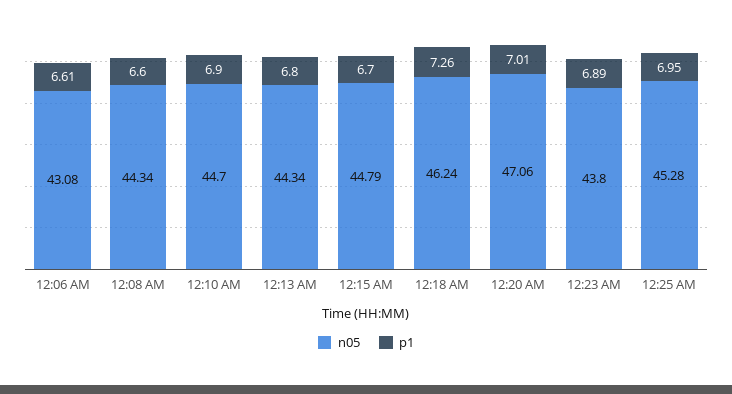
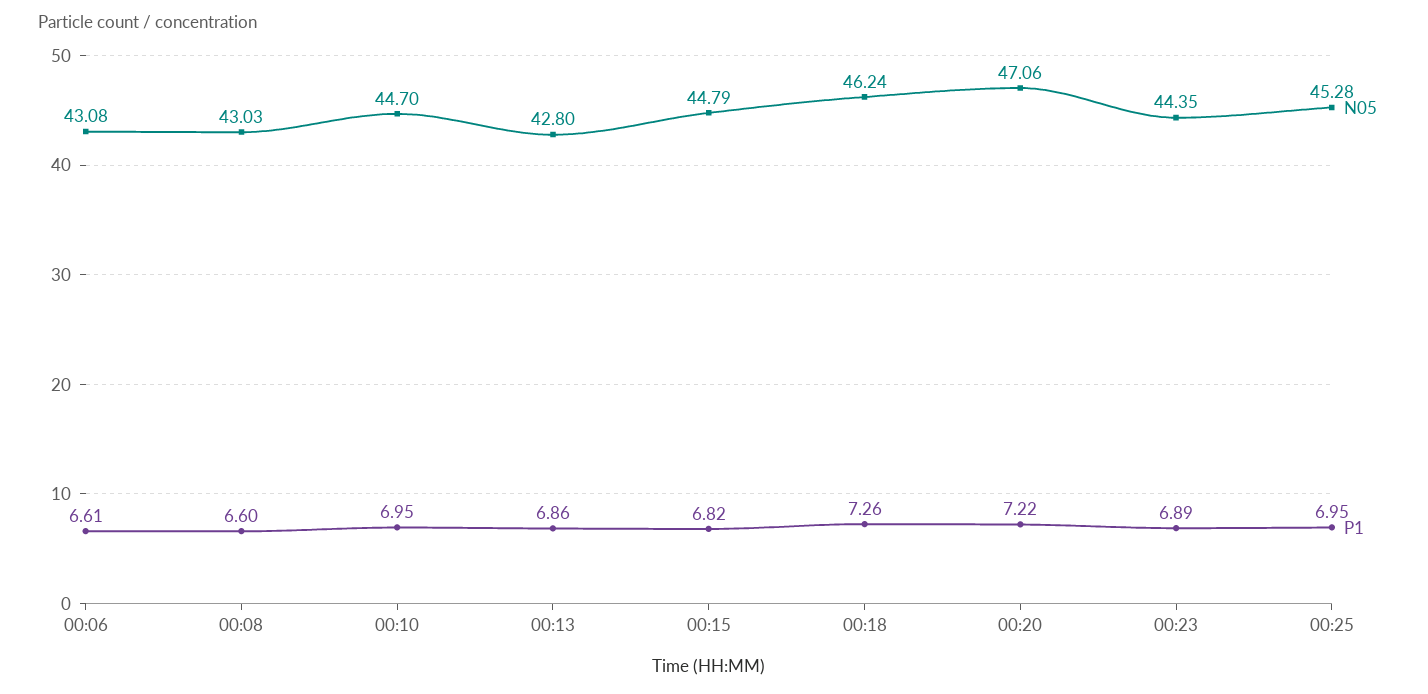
n05, 12:08 AM: 44.34 -> 43.03
p1, 12:10 AM: 6.9 -> 6.95
n05, 12:13 AM: 44.34 -> 42.8
p1, 12:13 AM: 6.8 -> 6.86
p1, 12:15 AM: 6.7 -> 6.82
p1, 12:20 AM: 7.01 -> 7.22
n05, 12:23 AM: 43.8 -> 44.35

